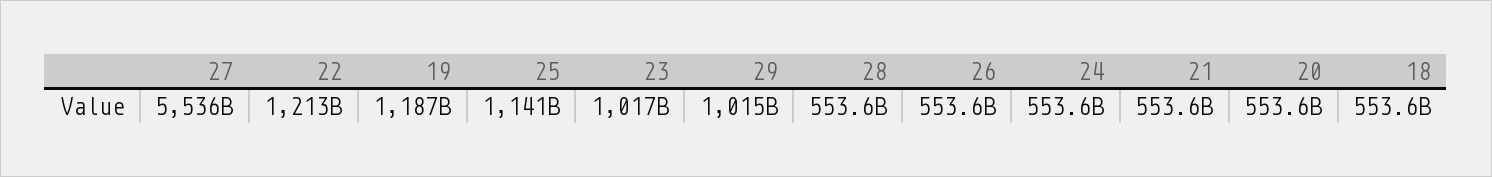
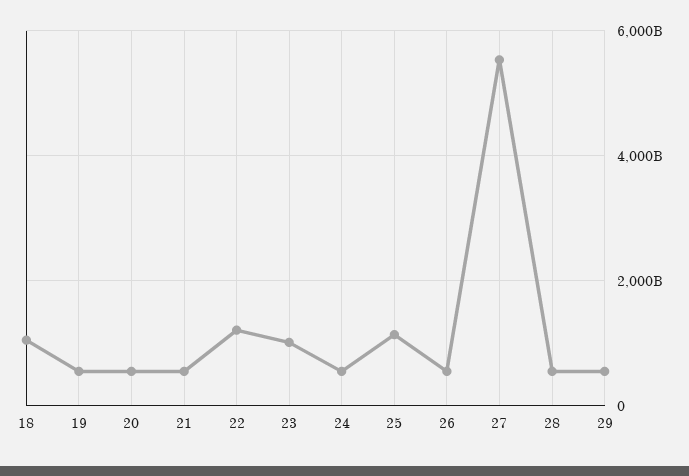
19: 1187000000000 -> 600000000000
29: 1015000000000 -> 600000000000
18: 553600000000 -> 1000000000000

